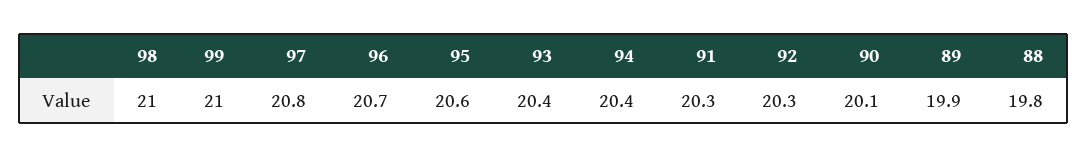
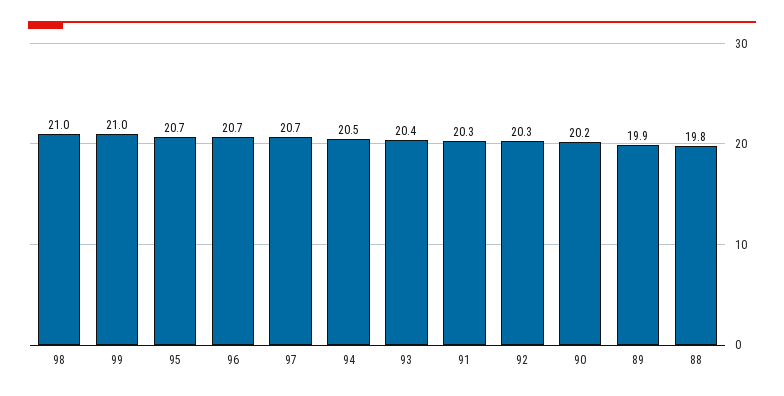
97: 20.8 -> 20.7
95: 20.6 -> 20.7
94: 20.4 -> 20.5
90: 20.1 -> 20.2

